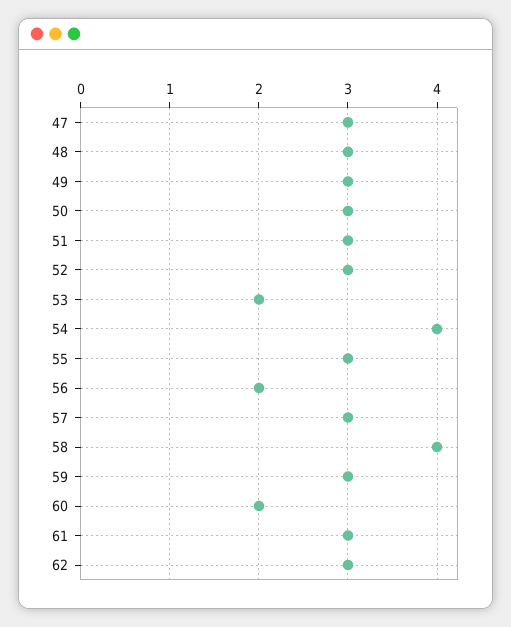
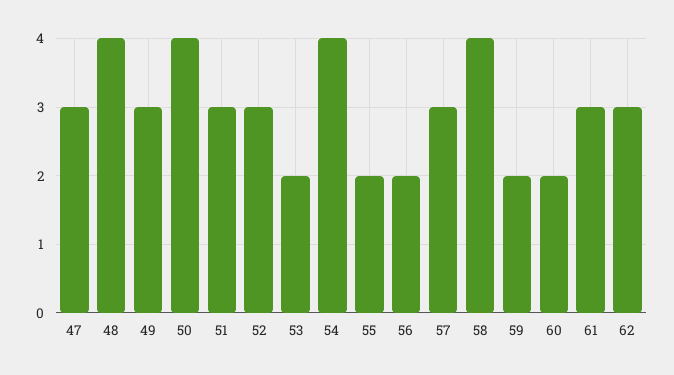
48: 3 -> 4
50: 3 -> 4
55: 3 -> 2
59: 3 -> 2

